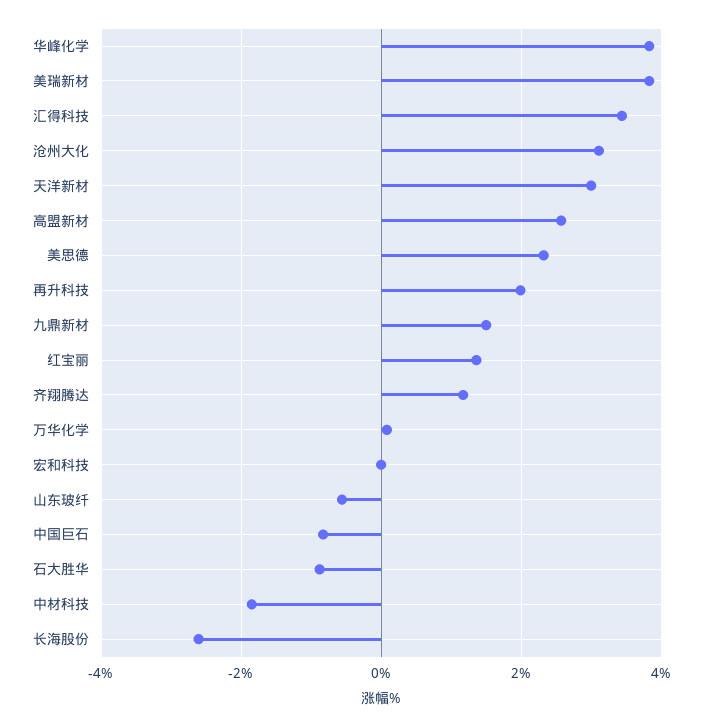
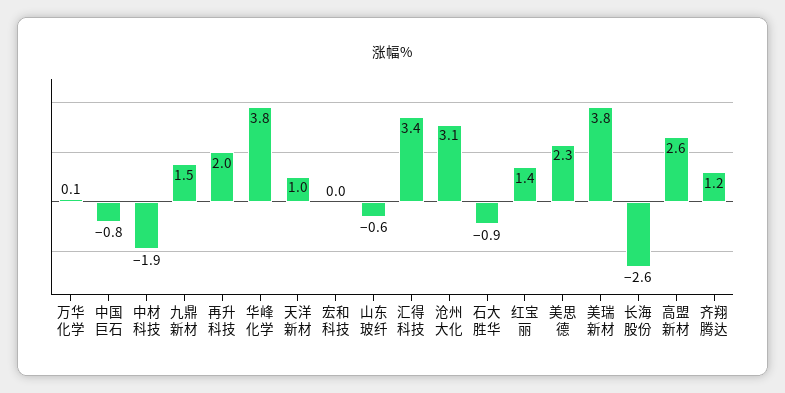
天洋新材: 3 -> 1

